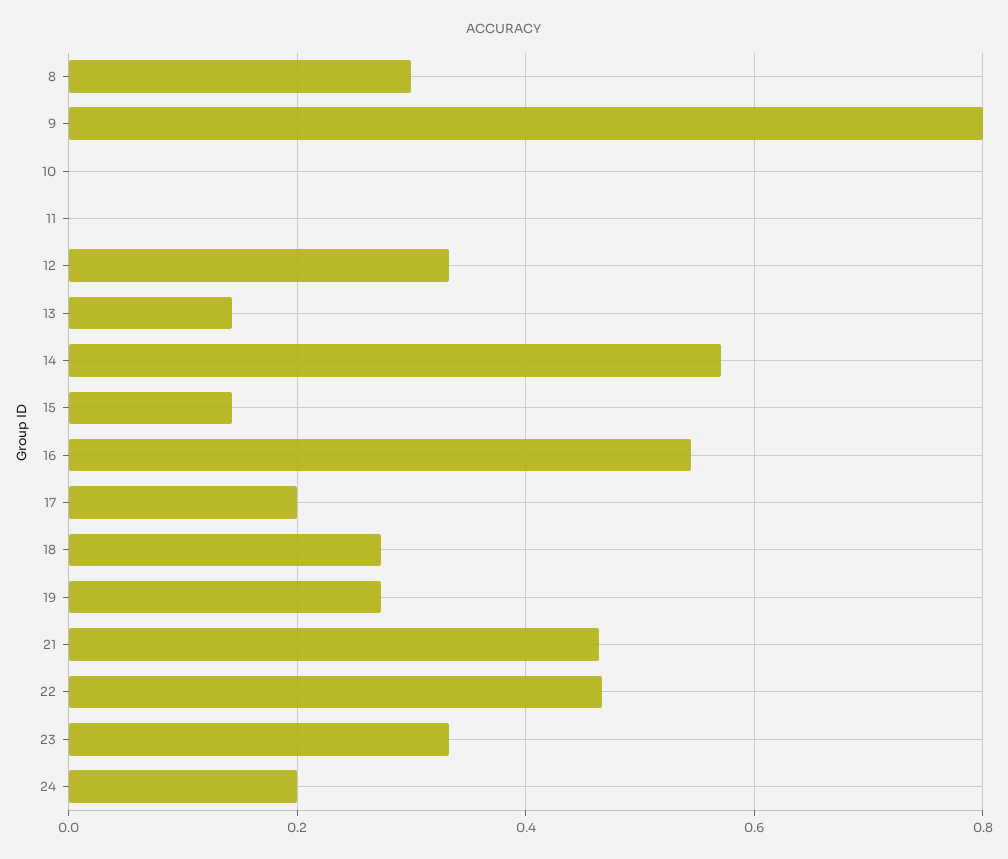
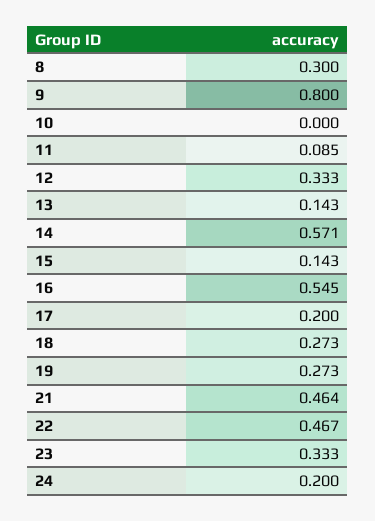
11: 0 -> 0.085

